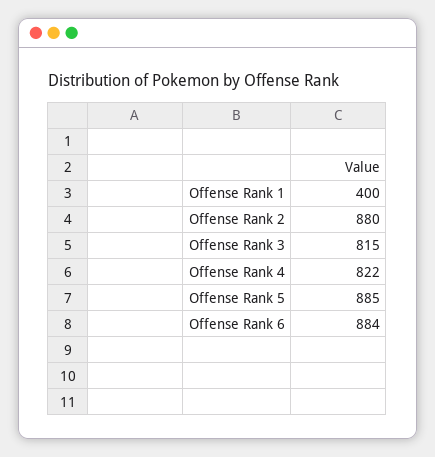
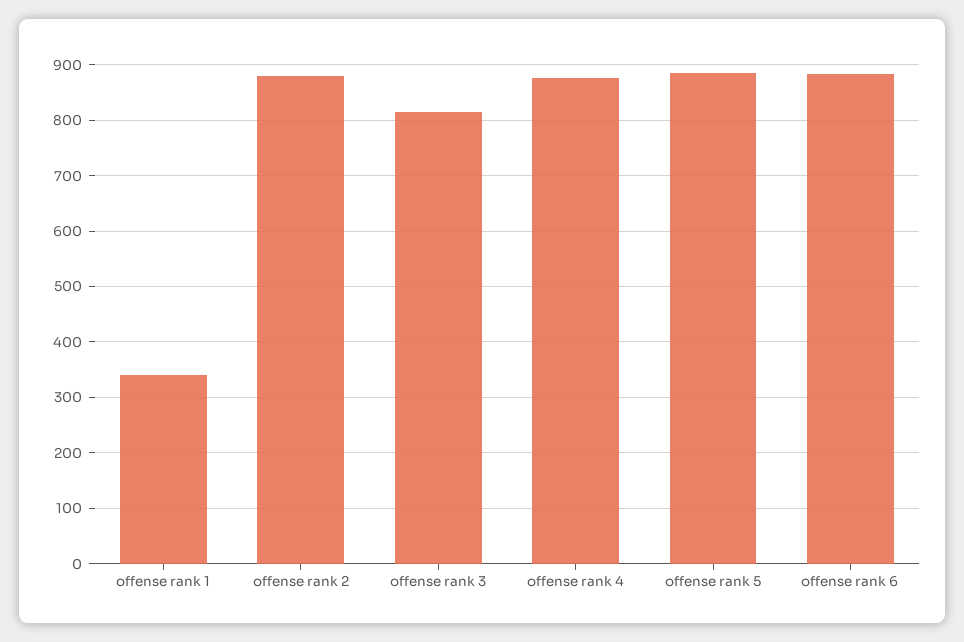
Offense Rank 1: 400 -> 340
Offense Rank 4: 822 -> 880

